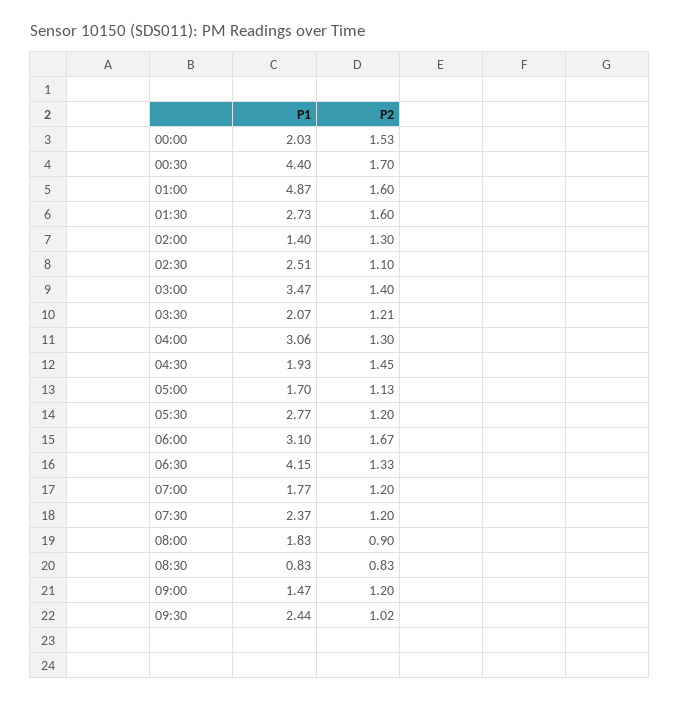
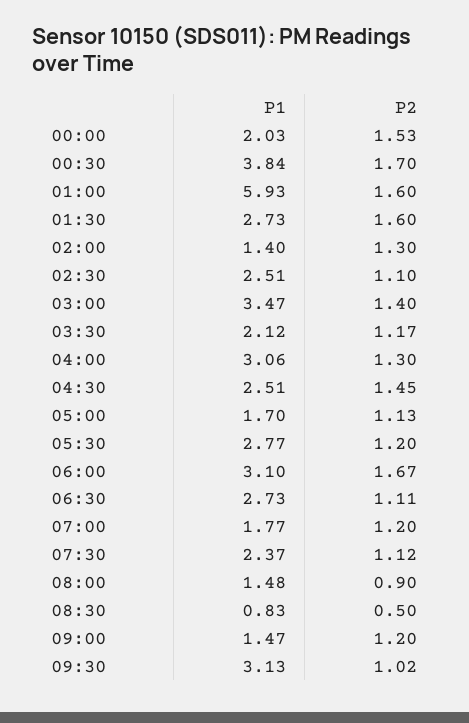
P1, 00:30: 4.4 -> 3.84
P1, 01:00: 4.87 -> 5.93
P1, 03:30: 2.07 -> 2.12
P2, 03:30: 1.21 -> 1.17
P1, 04:30: 1.93 -> 2.51
P1, 06:30: 4.15 -> 2.73
P2, 06:30: 1.33 -> 1.11
P2, 07:30: 1.2 -> 1.12
P1, 08:00: 1.83 -> 1.48
P2, 08:30: 0.83 -> 0.5
P1, 09:30: 2.44 -> 3.13

